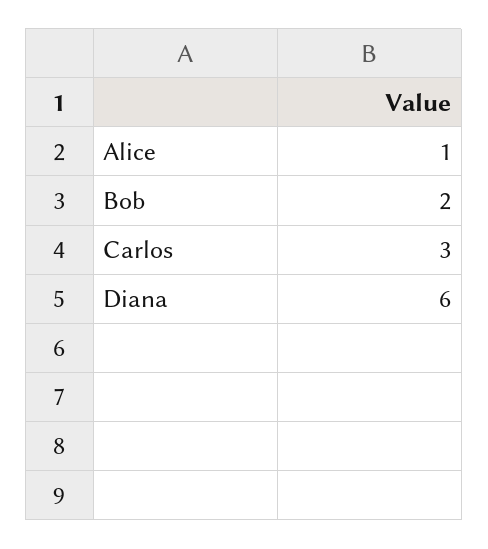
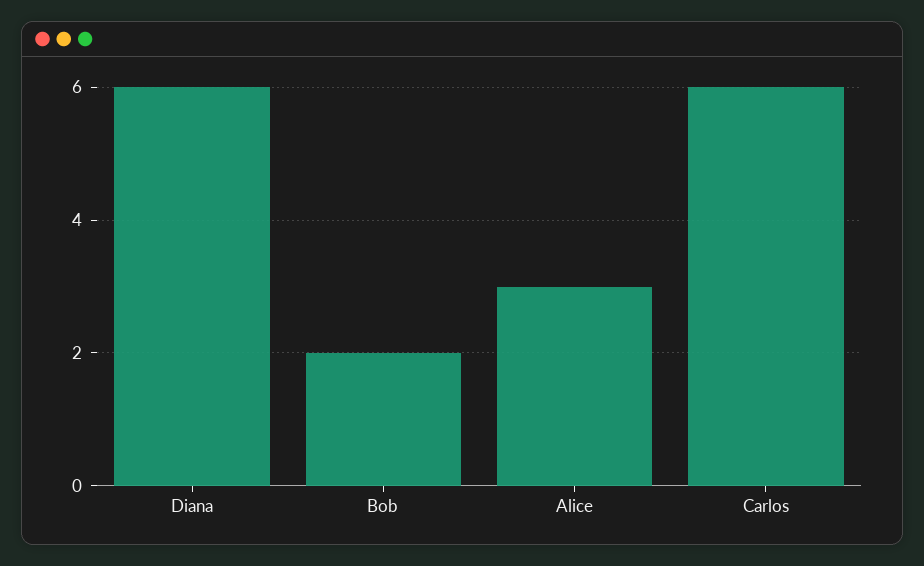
Alice: 1 -> 3
Carlos: 3 -> 6

